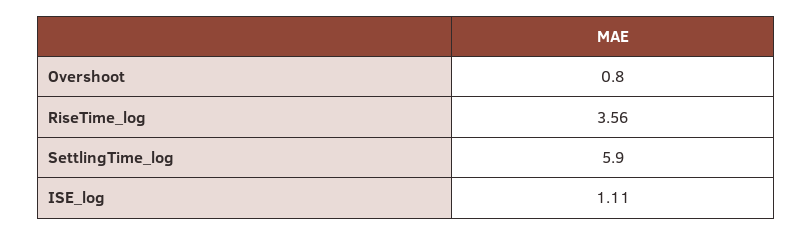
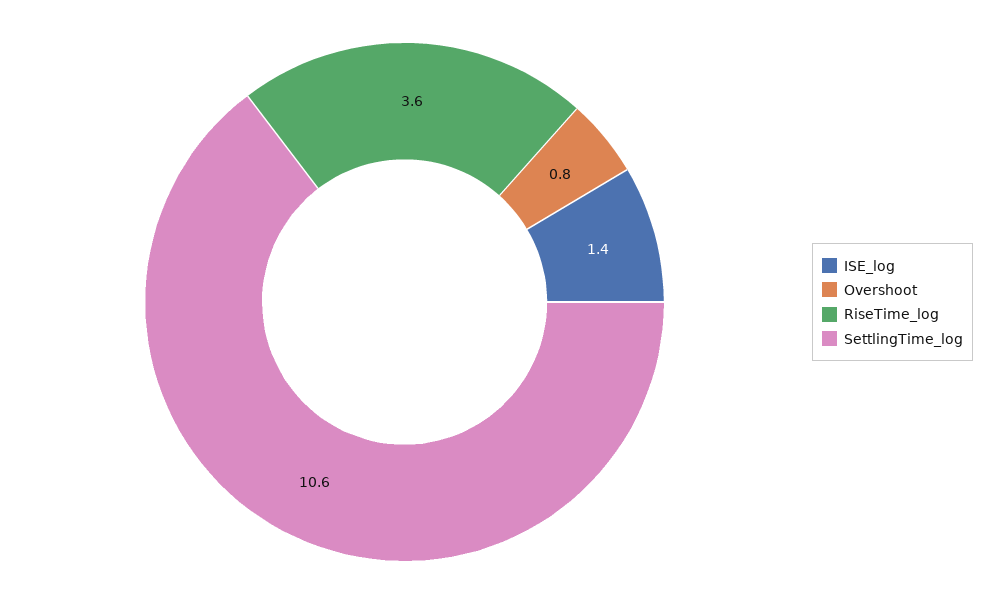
SettlingTime_log: 5.9 -> 10.6
ISE_log: 1.11 -> 1.4

